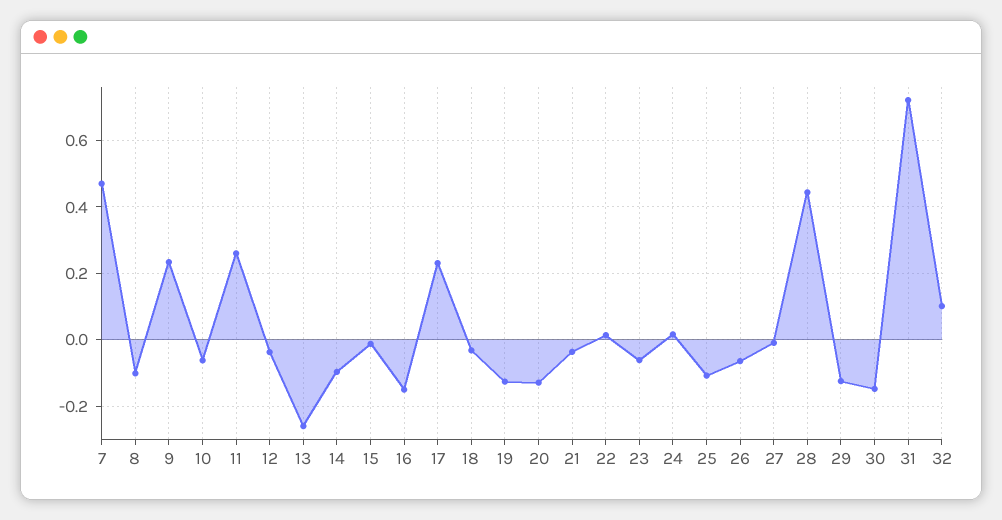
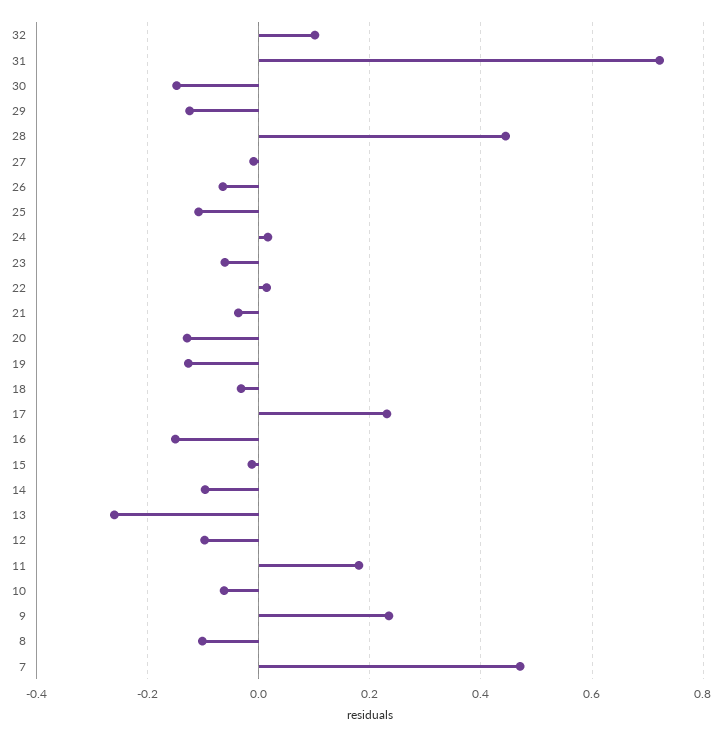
11: 0.26 -> 0.18
12: -0.04 -> -0.1

